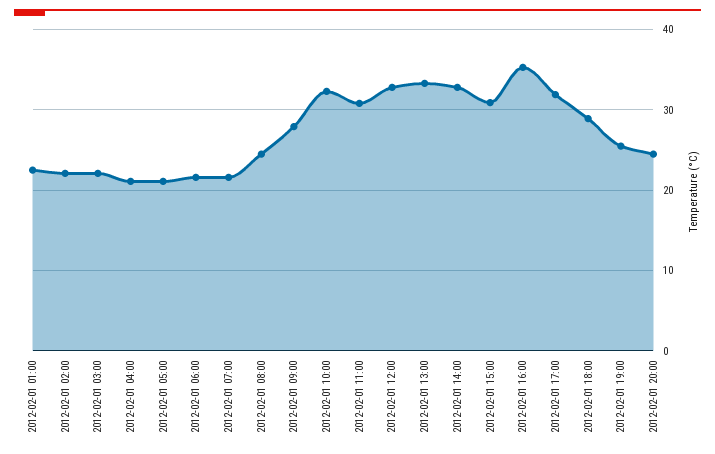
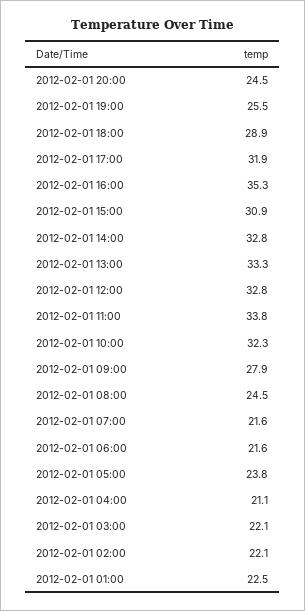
2012-02-01 05:00: 21 -> 23.8
2012-02-01 11:00: 31 -> 33.8

